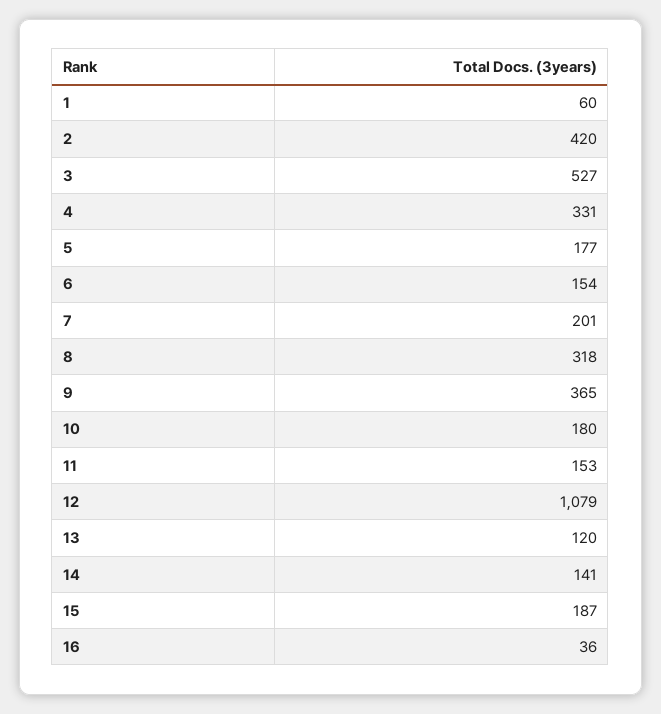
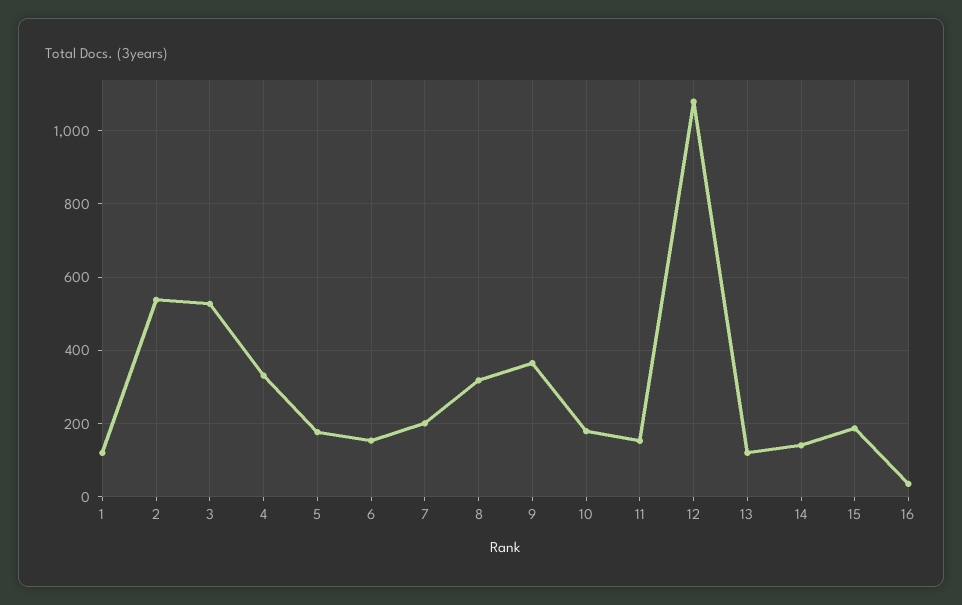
1: 60 -> 120
2: 420 -> 540

